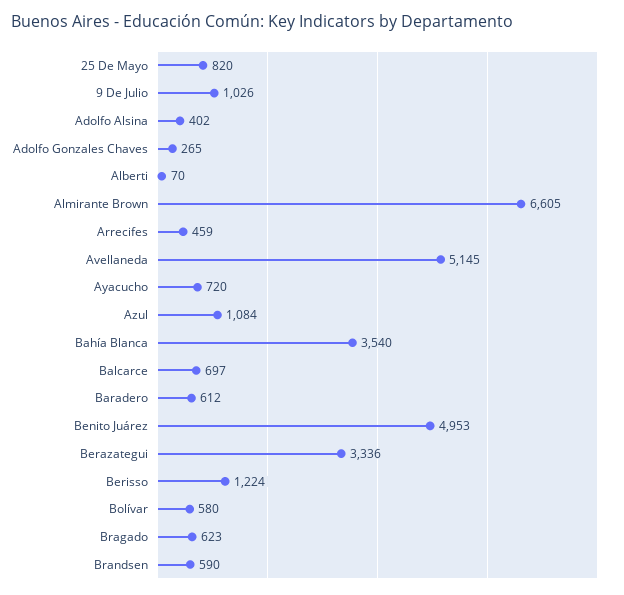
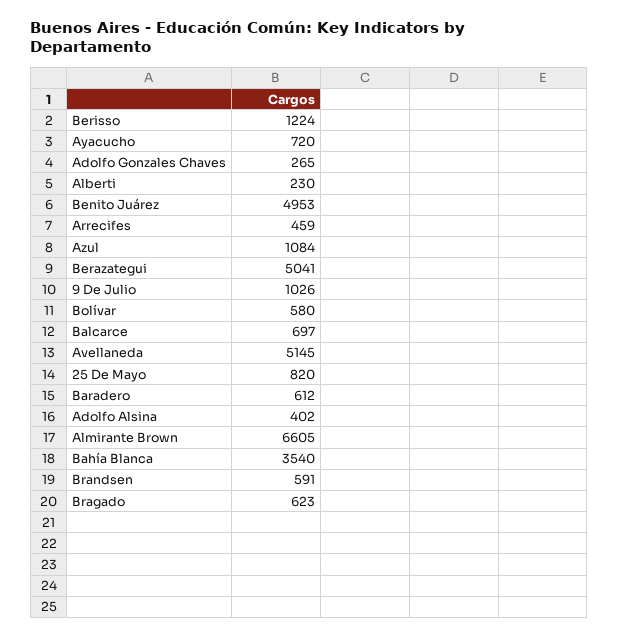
Alberti: 70 -> 230
Berazategui: 3336 -> 5041
Brandsen: 590 -> 591

